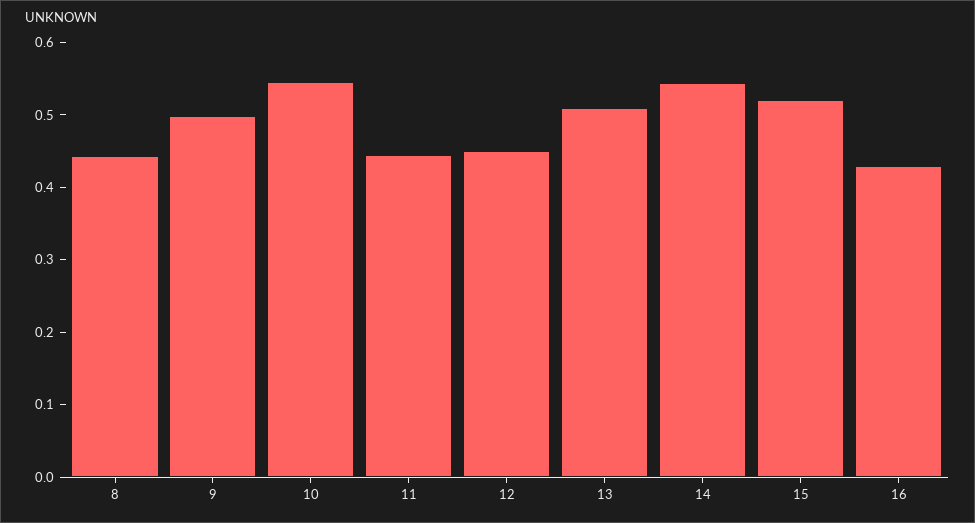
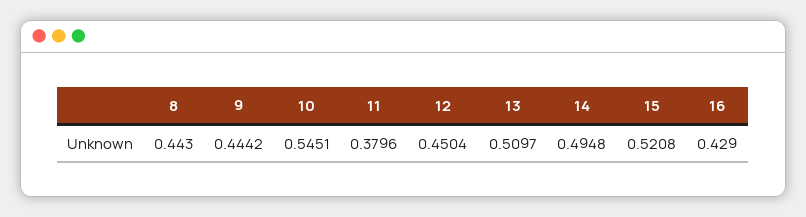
9: 0.5 -> 0.4442
11: 0.44 -> 0.3796
14: 0.54 -> 0.4948

